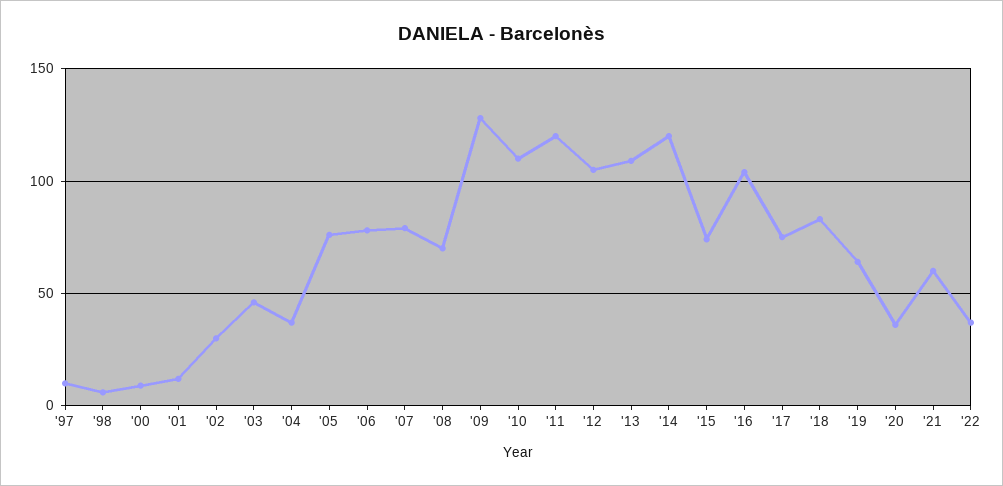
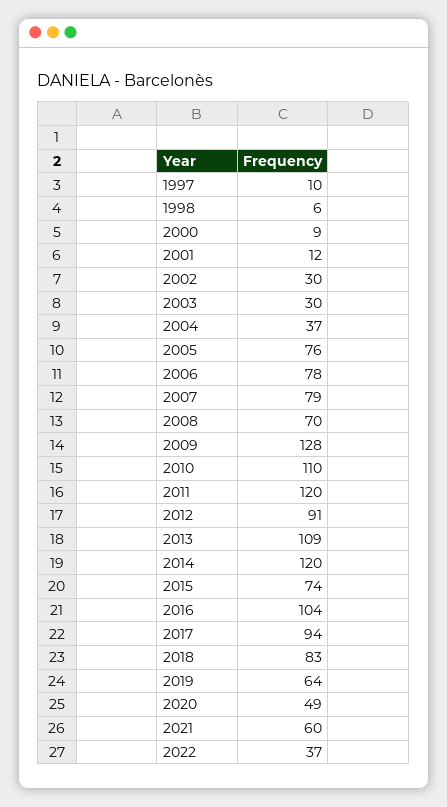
'03: 45 -> 30
'12: 105 -> 91
'17: 75 -> 94
'20: 35 -> 49

